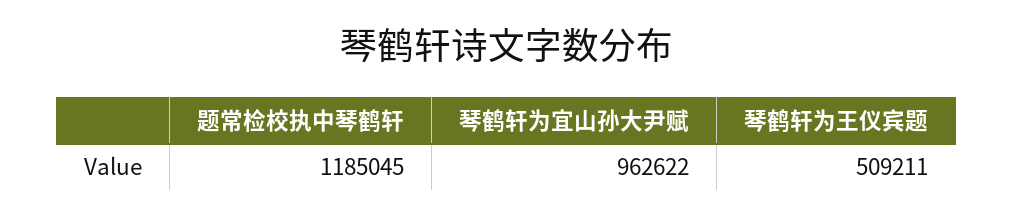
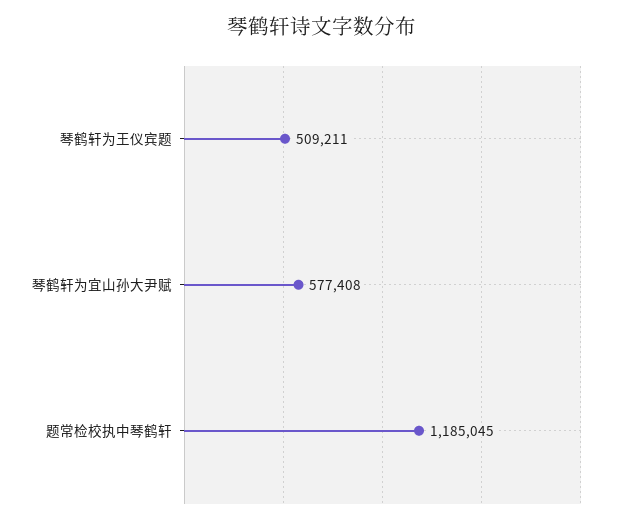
琴鹤轩为宜山孙大尹赋: 962622 -> 577408

